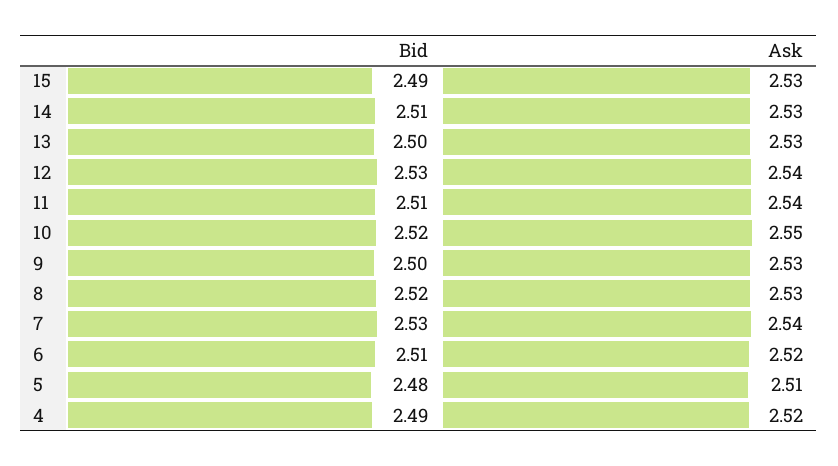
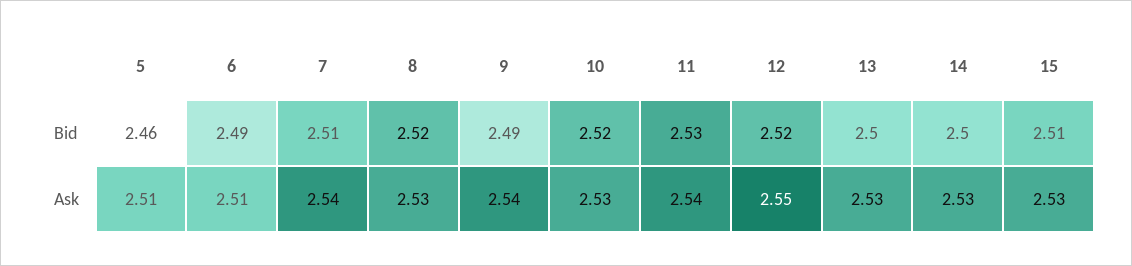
Bid, 15: 2.49 -> 2.51
Bid, 14: 2.51 -> 2.5
Bid, 12: 2.53 -> 2.52
Ask, 12: 2.54 -> 2.55
Bid, 11: 2.51 -> 2.53
Ask, 10: 2.55 -> 2.53
Bid, 9: 2.5 -> 2.49
Ask, 9: 2.53 -> 2.54
Bid, 7: 2.53 -> 2.51
Bid, 6: 2.51 -> 2.49
Ask, 6: 2.52 -> 2.51
Bid, 5: 2.48 -> 2.46
Bid, 4: 2.49 -> none
Ask, 4: 2.52 -> none

